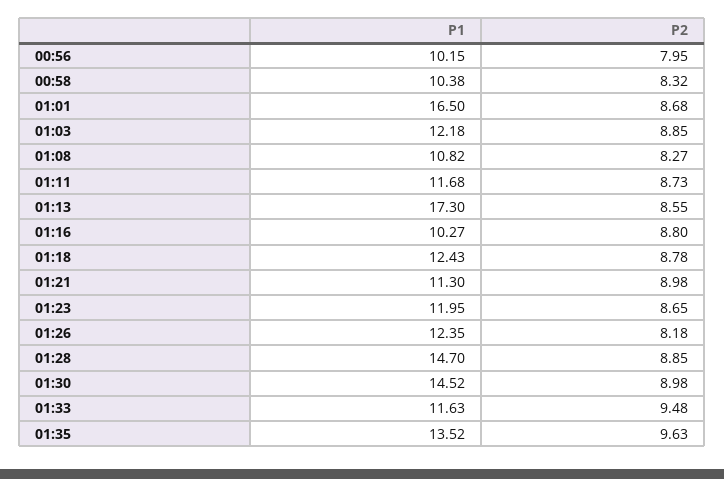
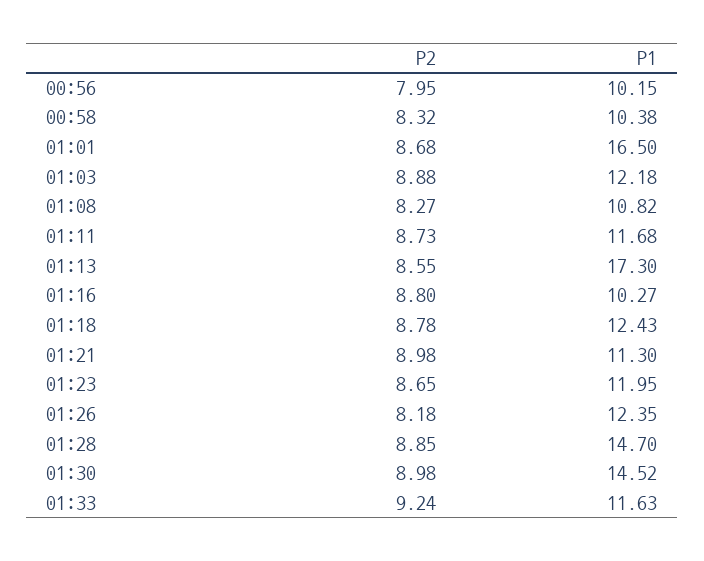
P2, 01:03: 8.85 -> 8.88
P2, 01:33: 9.48 -> 9.24
P1, 01:35: 13.52 -> none
P2, 01:35: 9.63 -> none

